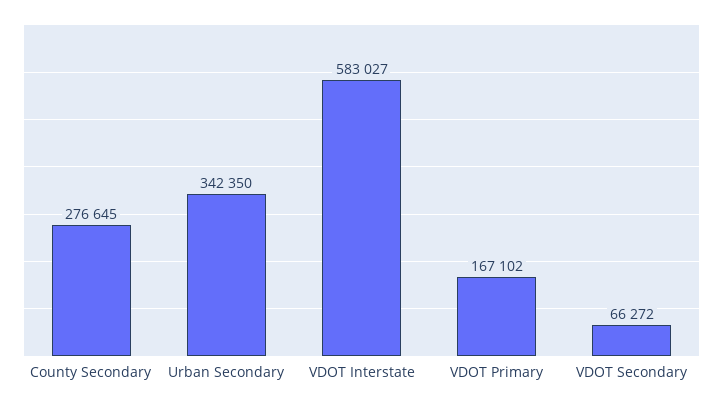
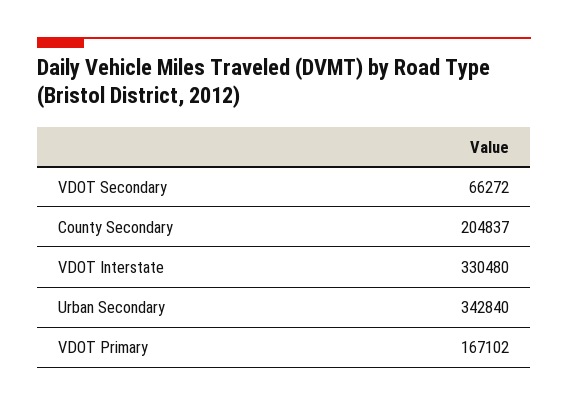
County Secondary: 276645 -> 204837
Urban Secondary: 342350 -> 342840
VDOT Interstate: 583027 -> 330480

